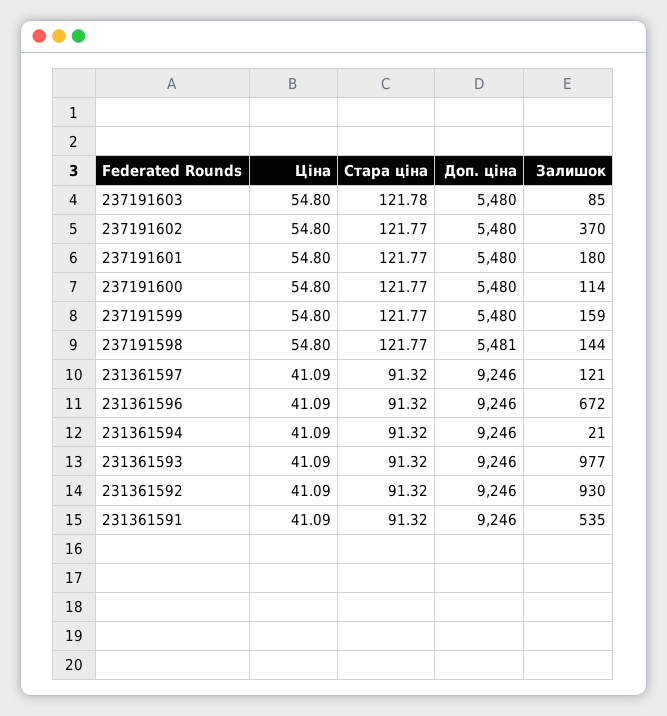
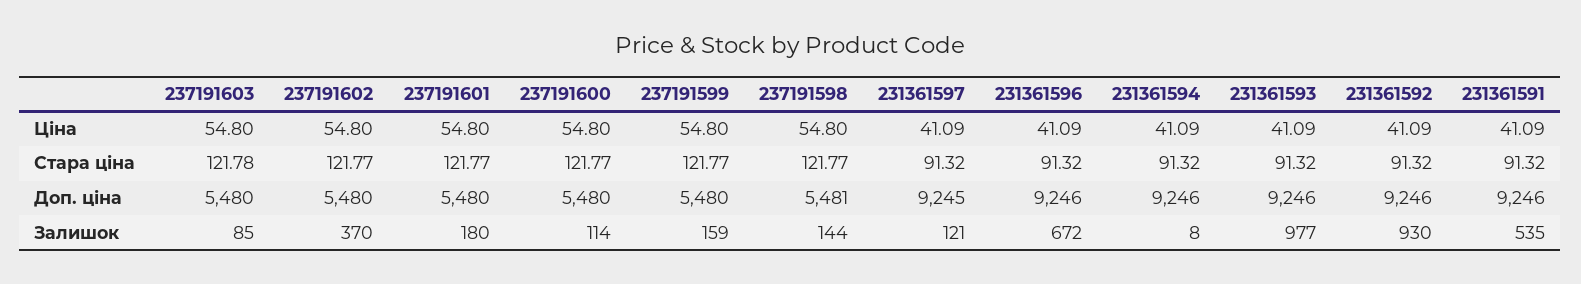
Доп. ціна, 231361597: 9246 -> 9245
Залишок, 231361594: 21 -> 8

